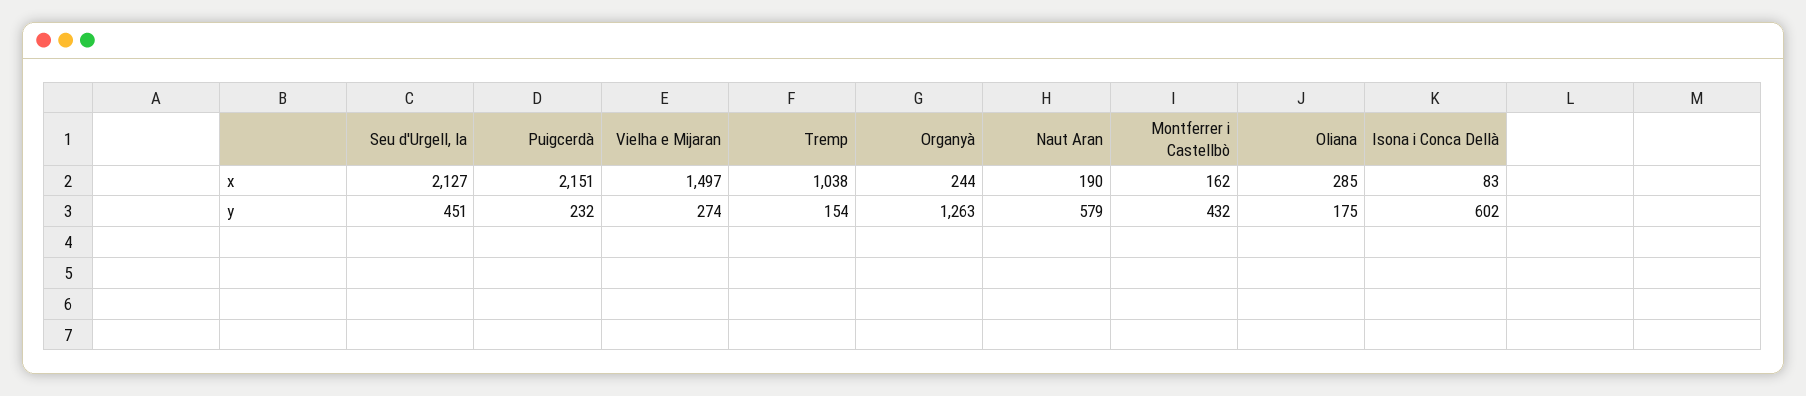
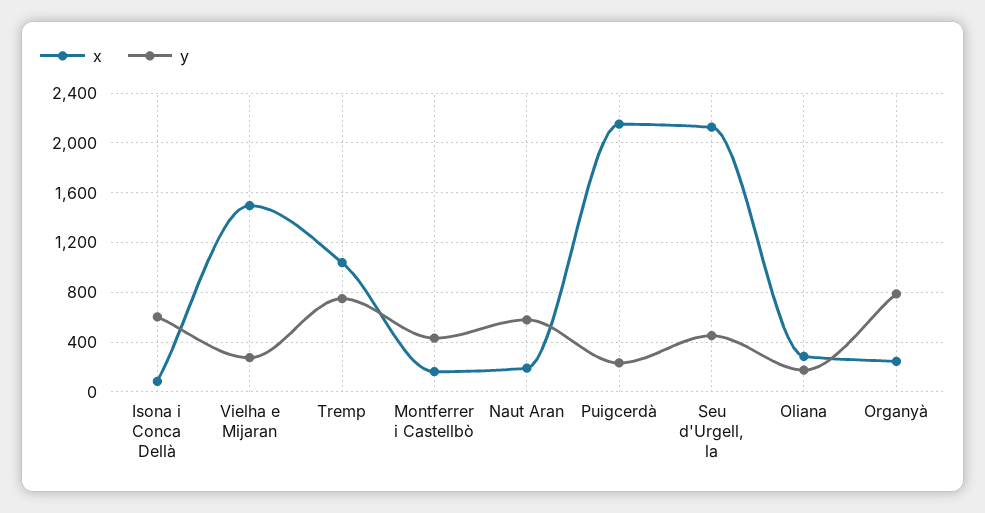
y, Tremp: 154 -> 750
y, Organyà: 1263 -> 800

